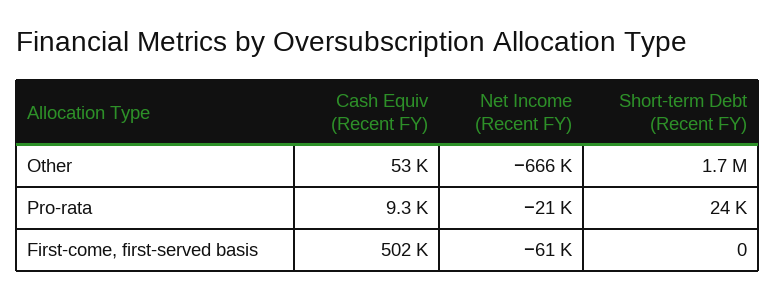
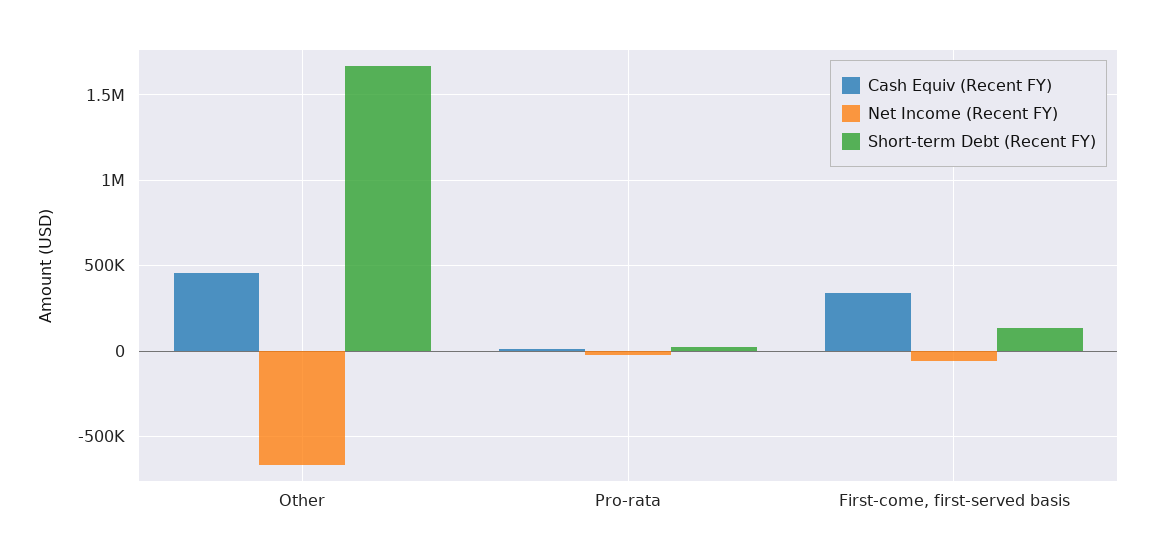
Cash Equiv (Recent FY), Other: 53000 -> 450000
Cash Equiv (Recent FY), First-come, first-served basis: 502000 -> 350000
Short-term Debt (Recent FY), First-come, first-served basis: 0 -> 150000

